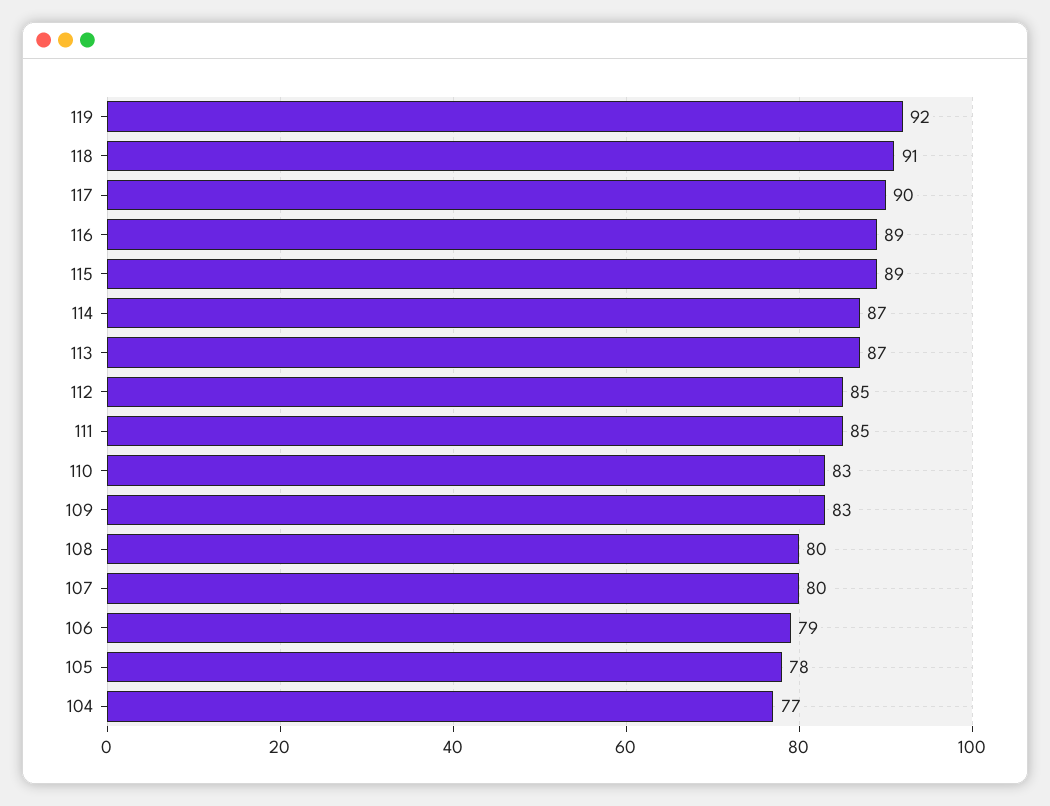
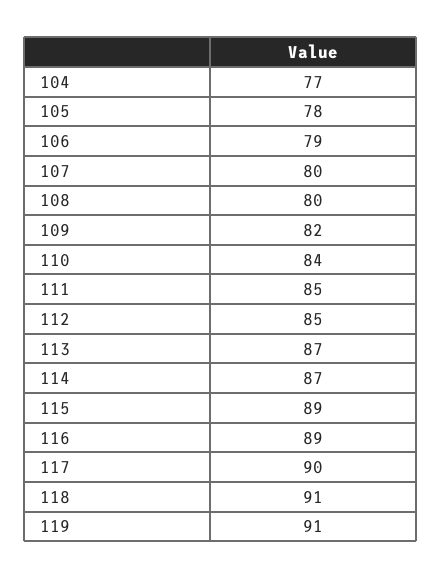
119: 92 -> 91
110: 83 -> 84
109: 83 -> 82

